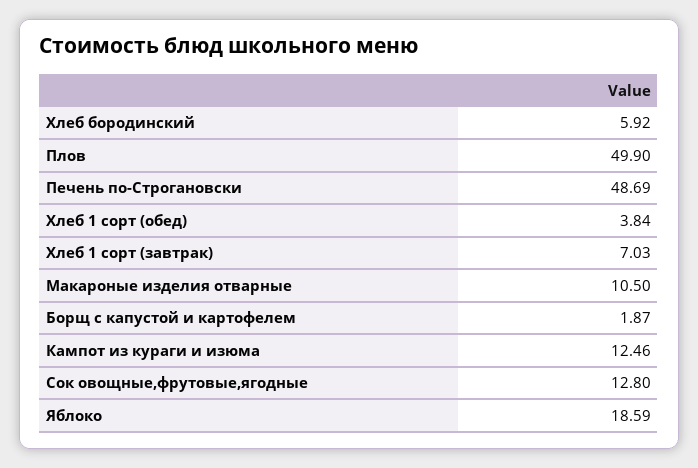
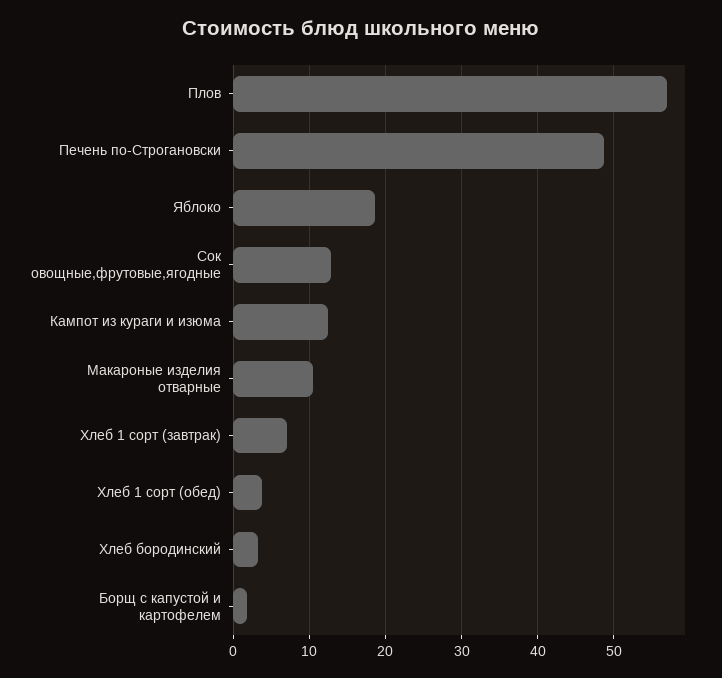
Хлеб бородинский: 5.92 -> 3
Плов: 49.9 -> 57

